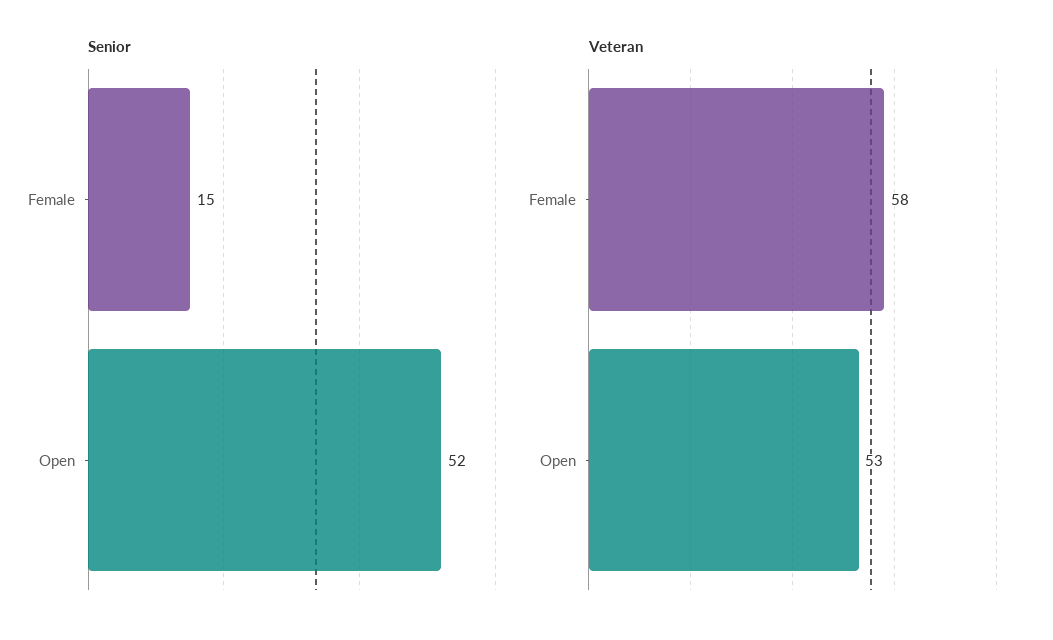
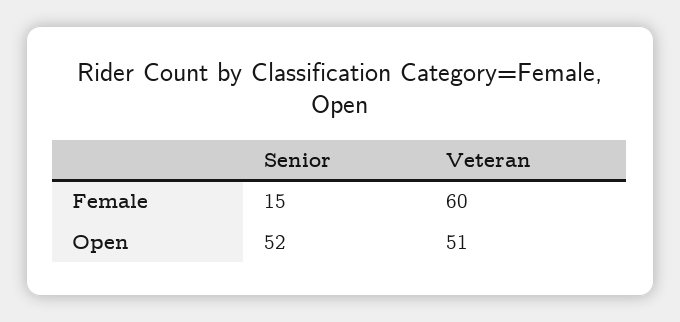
Veteran, Female: 58 -> 60
Veteran, Open: 53 -> 51

